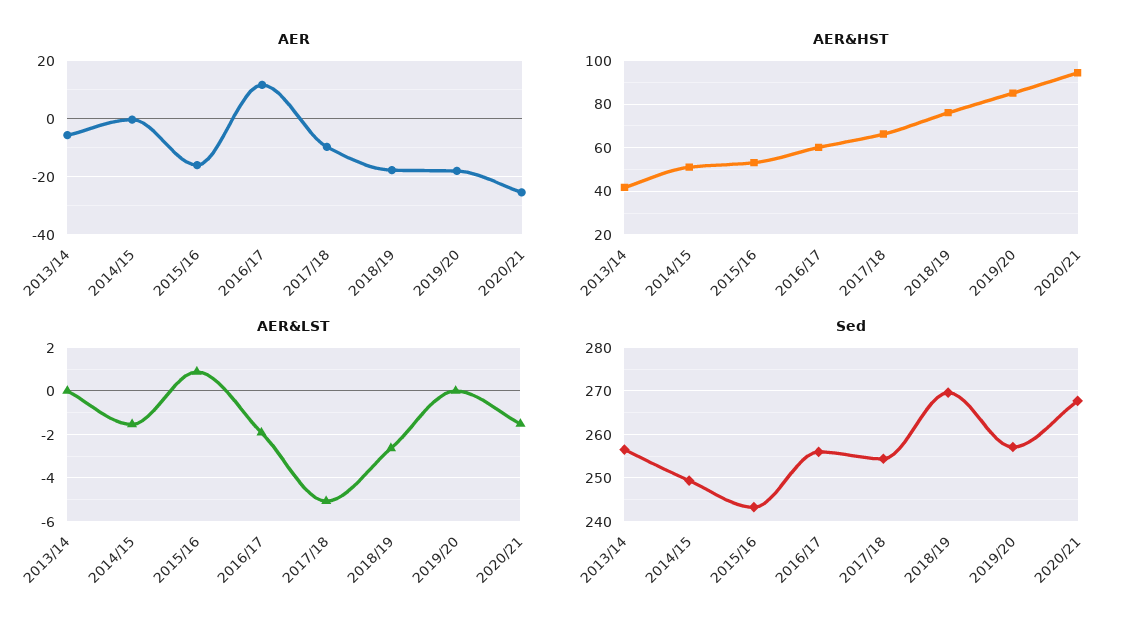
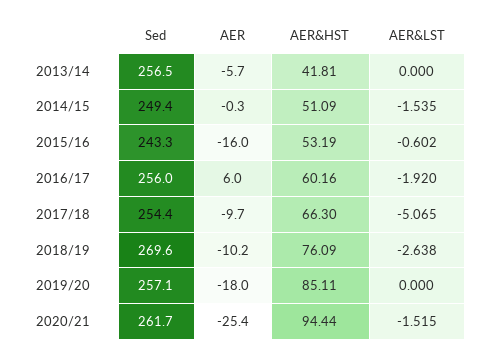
AER, 2016/17: 12.5 -> 6
AER, 2018/19: -17.5 -> -10.2
AER&LST, 2015/16: 1 -> -0.602
Sed, 2020/21: 268 -> 261.7

